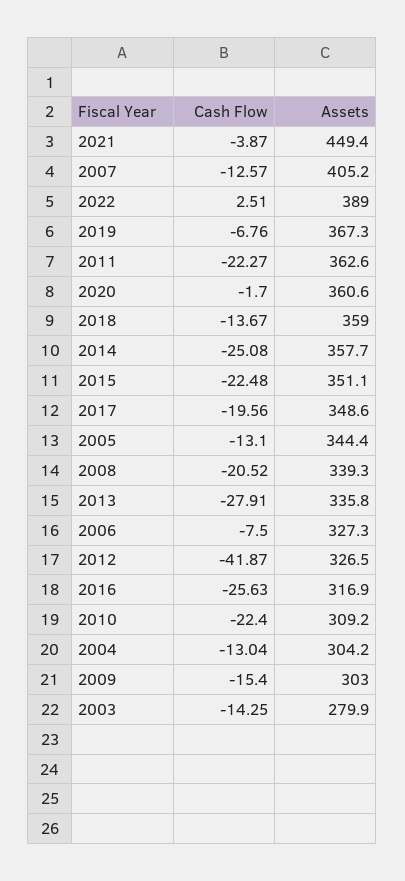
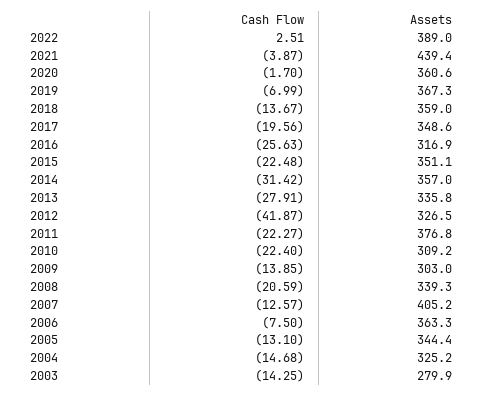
Assets, 2021: 449.4 -> 439.4
Cash Flow, 2019: -6.76 -> -6.99
Assets, 2011: 362.6 -> 376.8
Cash Flow, 2014: -25.08 -> -31.42
Assets, 2014: 357.7 -> 357
Cash Flow, 2008: -20.52 -> -20.59
Assets, 2006: 327.3 -> 363.3
Cash Flow, 2004: -13.04 -> -14.68
Assets, 2004: 304.2 -> 325.2
Cash Flow, 2009: -15.4 -> -13.85

